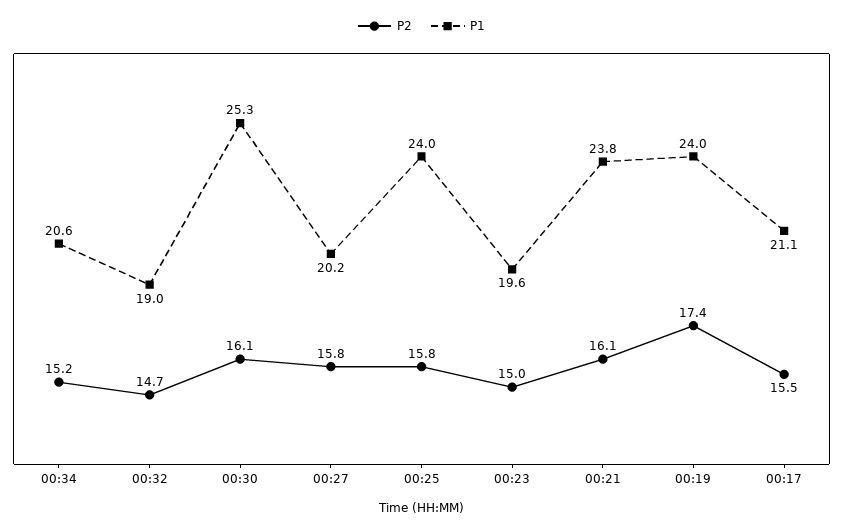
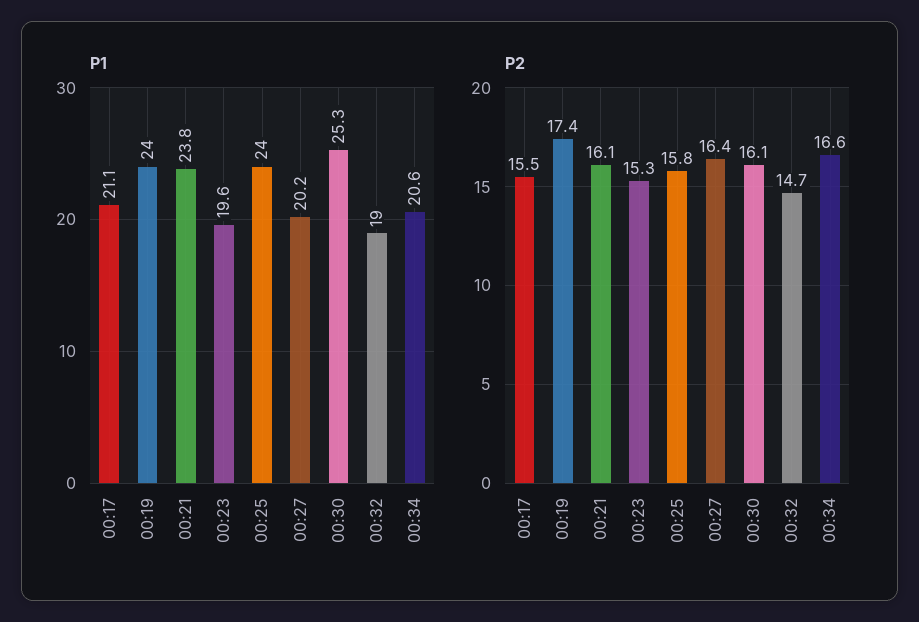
P2, 00:34: 15.2 -> 16.6
P2, 00:27: 15.8 -> 16.4
P2, 00:23: 15 -> 15.3

